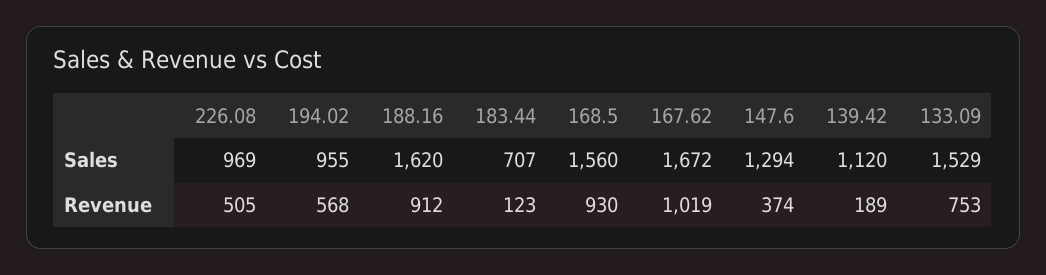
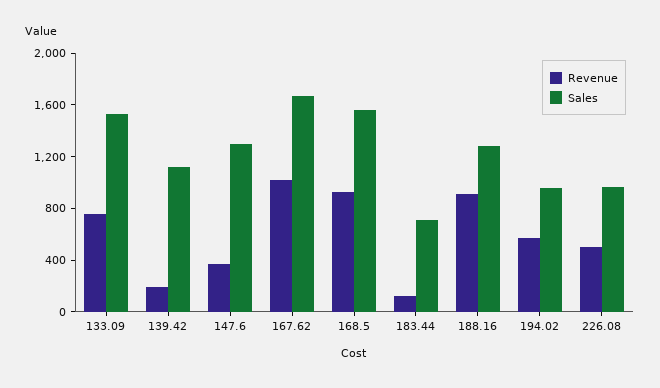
Sales, 188.16: 1620 -> 1300

